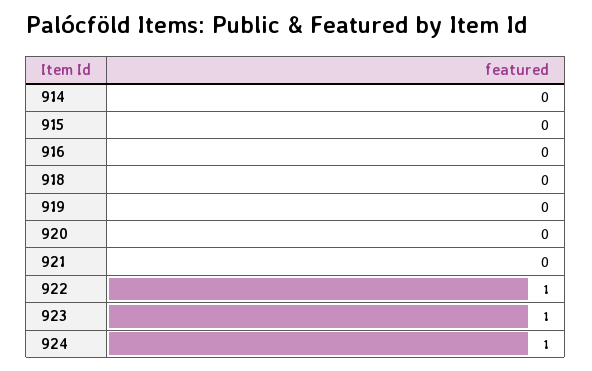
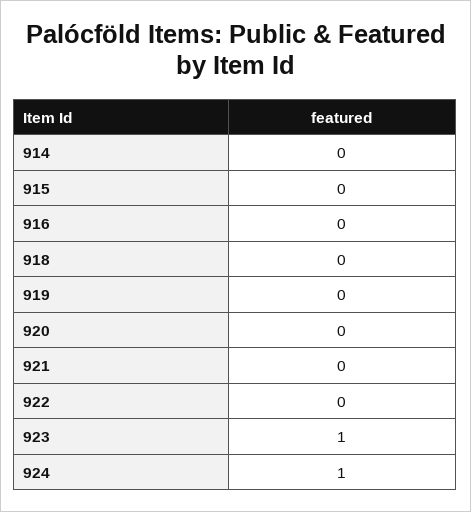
922: 1 -> 0

